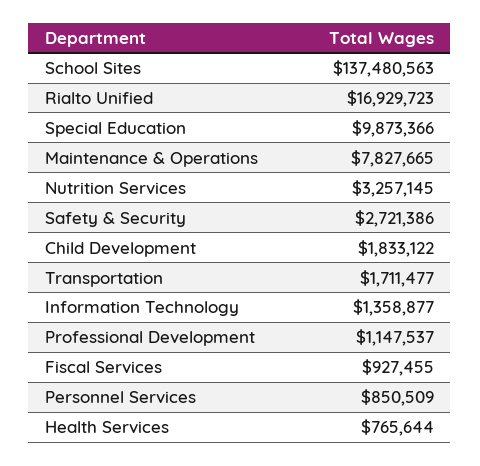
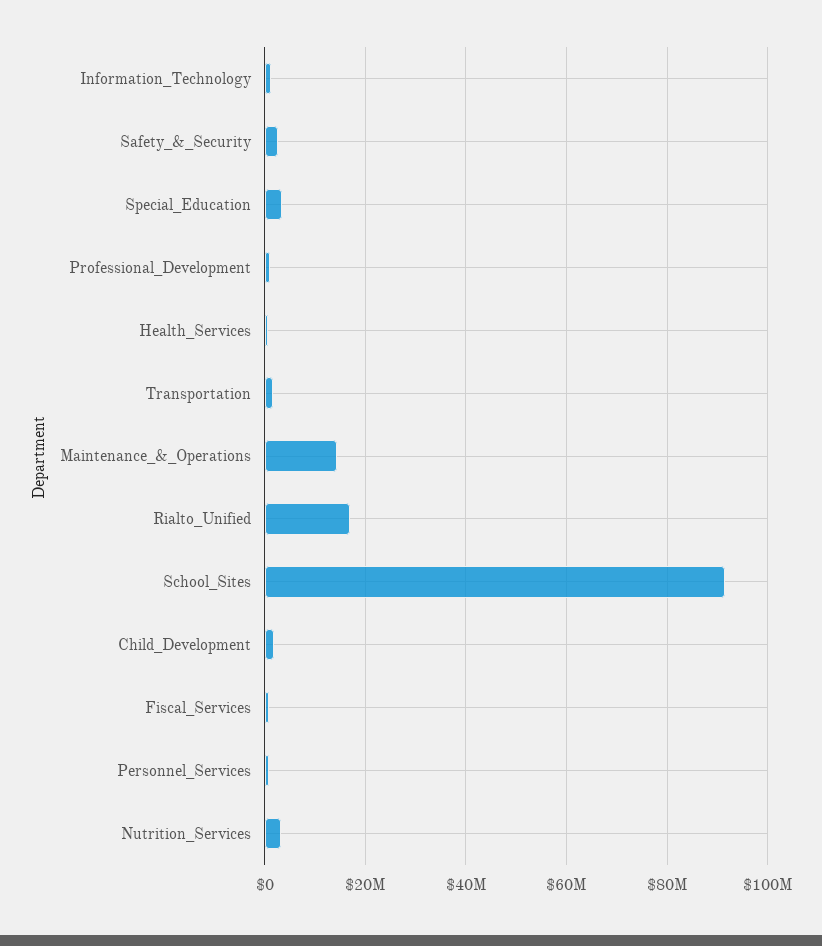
School Sites: 137480563 -> 92000000
Special Education: 9873366 -> 4000000
Maintenance & Operations: 7827665 -> 14000000

